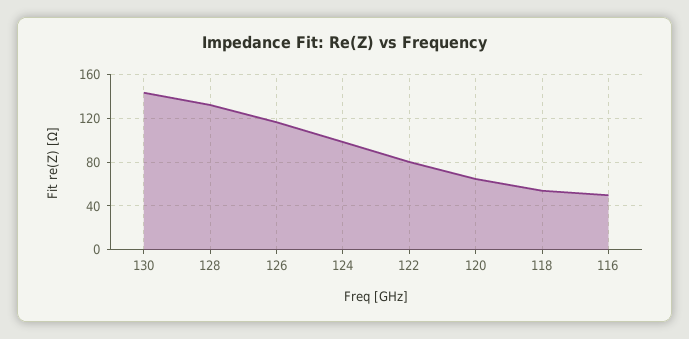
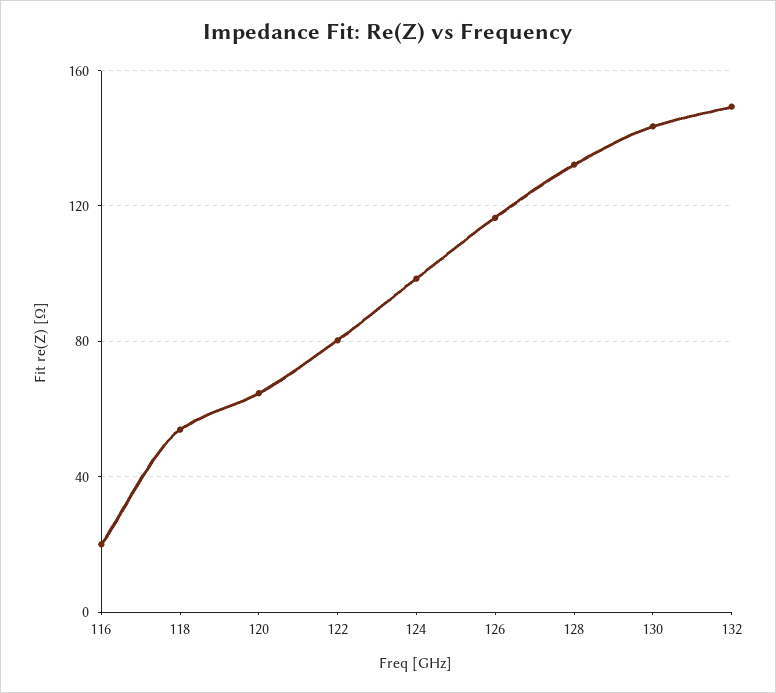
116: 50 -> 20
132: none -> 150

